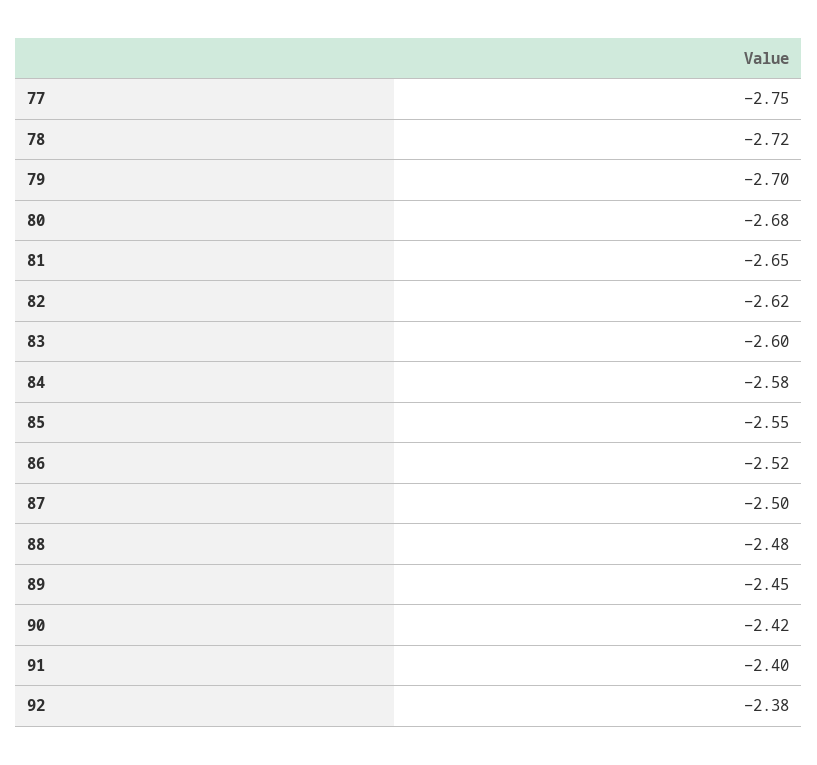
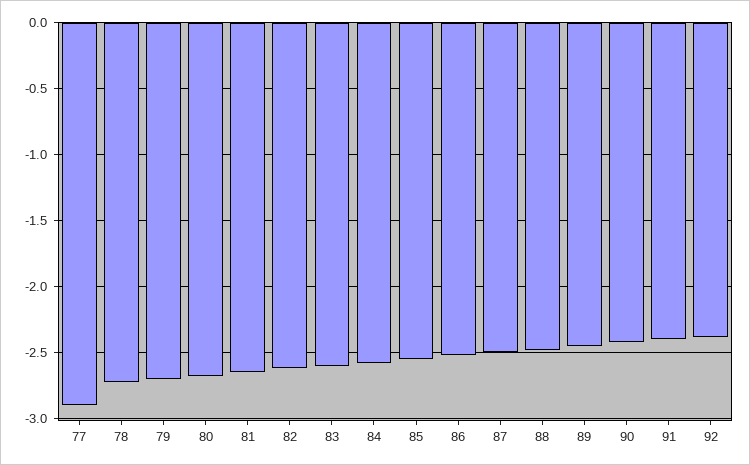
77: -2.75 -> -2.9

